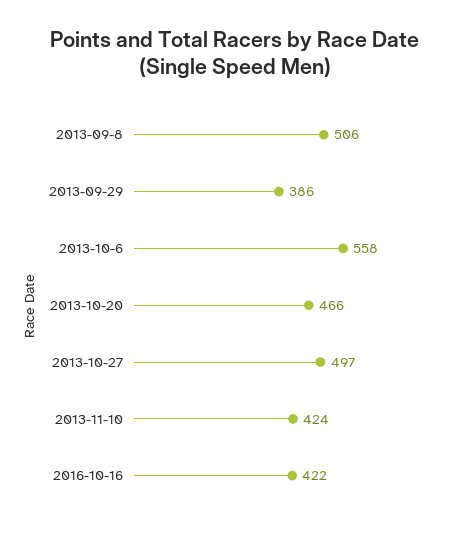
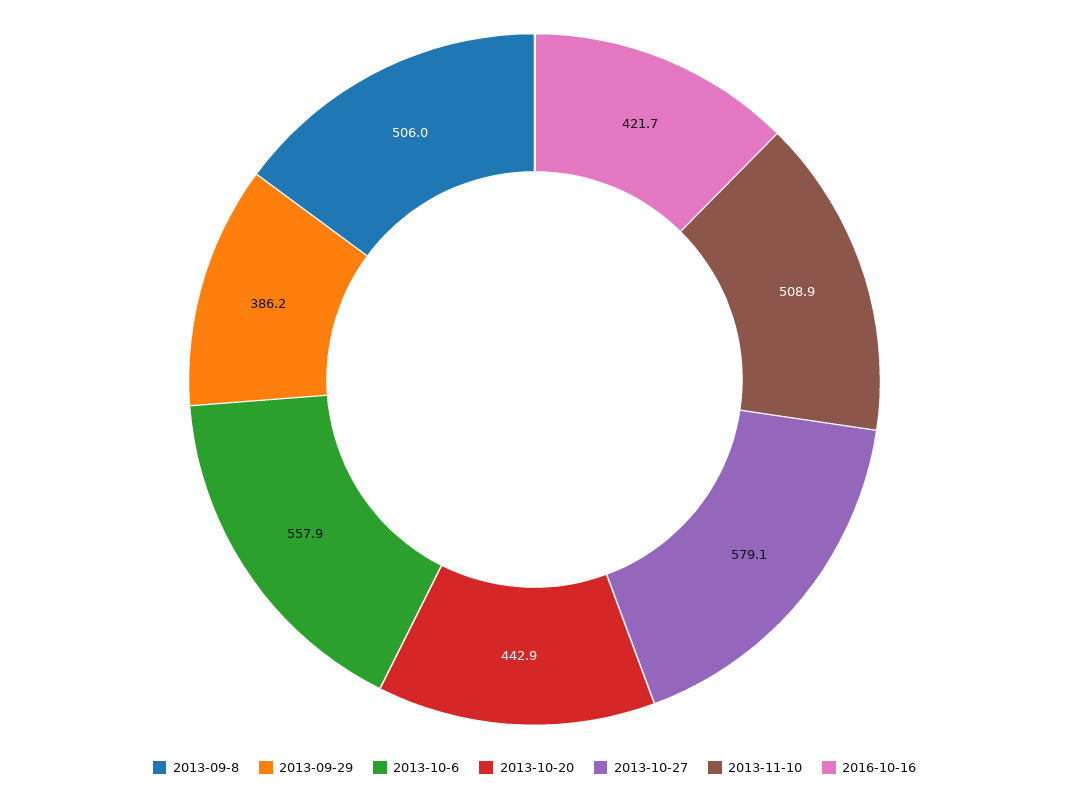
2013-10-20: 466 -> 442.9
2013-10-27: 497 -> 579.1
2013-11-10: 424 -> 508.9

